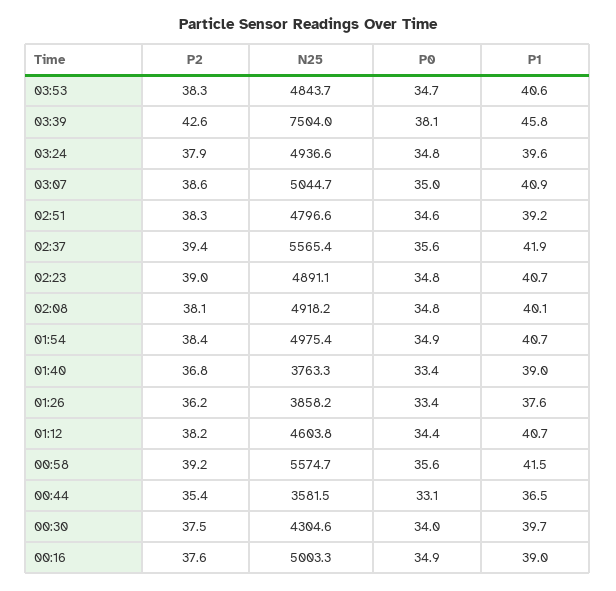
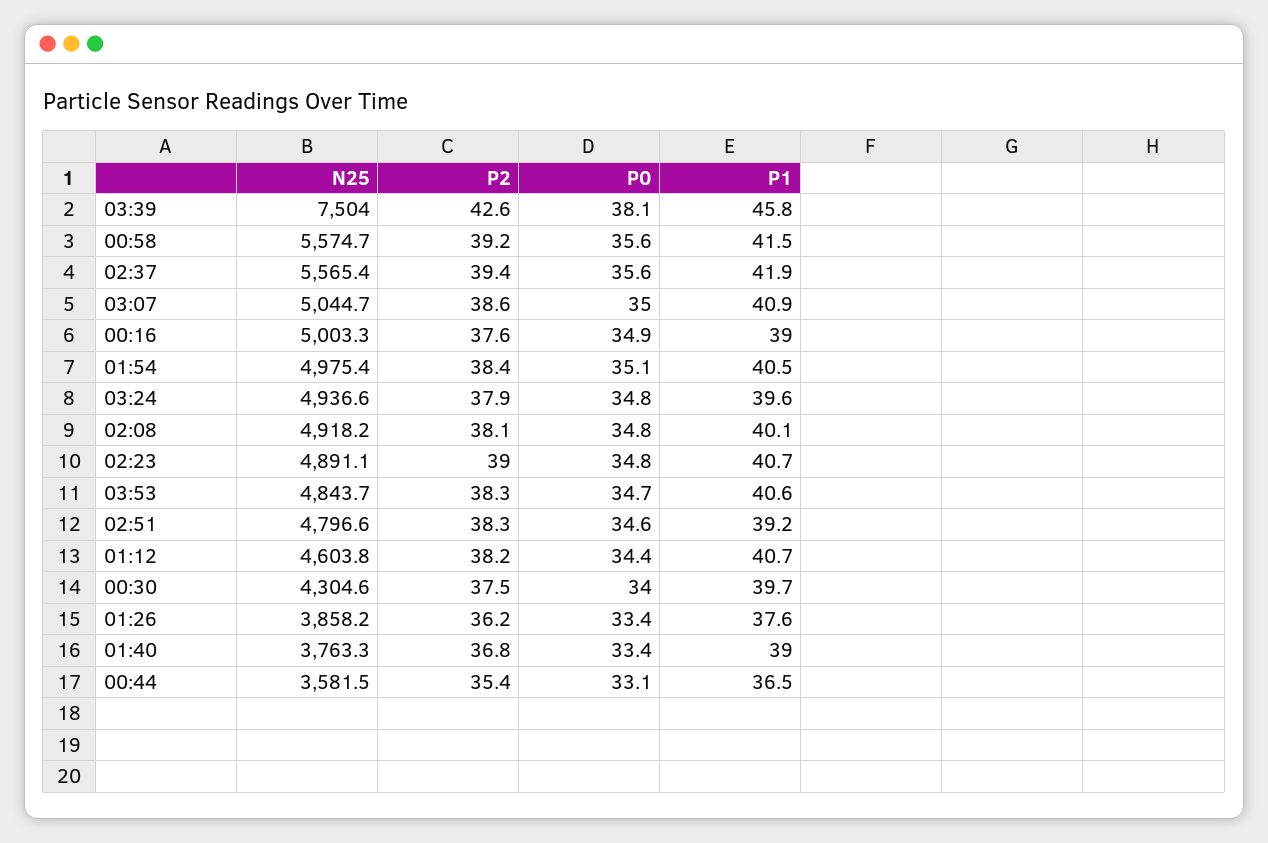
P0, 01:54: 34.9 -> 35.1
P1, 01:54: 40.7 -> 40.5

